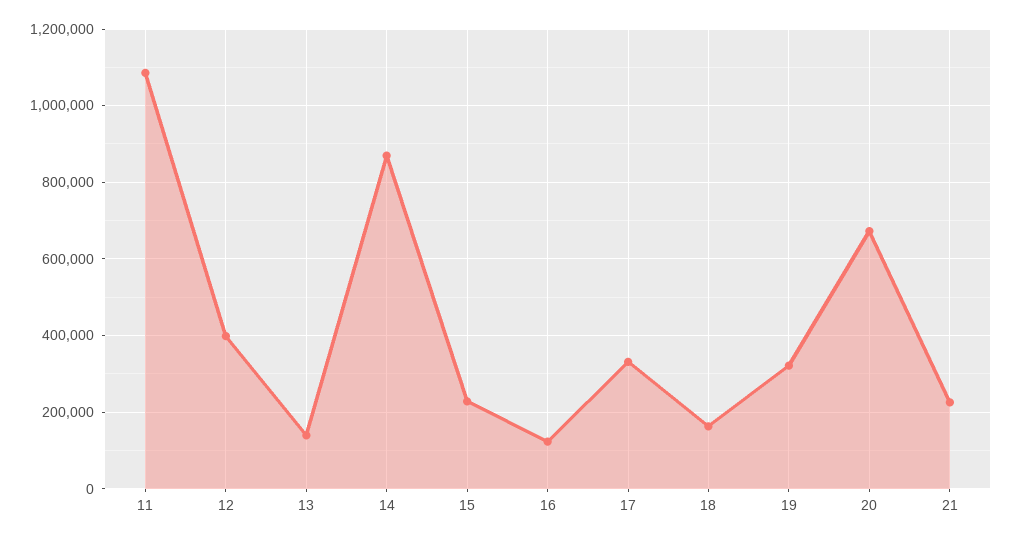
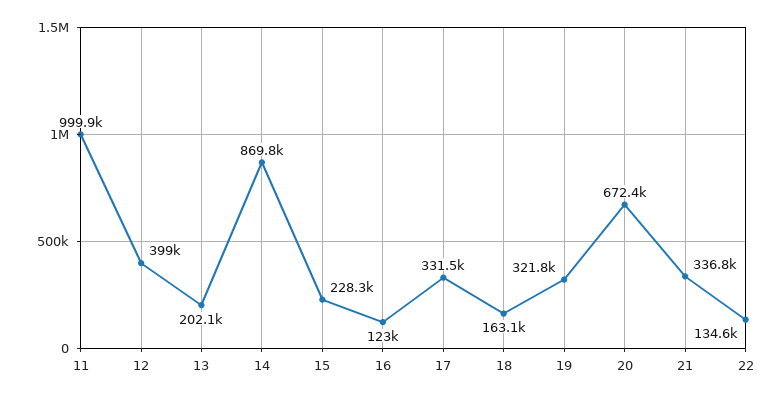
11: 1080000 -> 999900
13: 140000 -> 202100
21: 220000 -> 336800
22: none -> 134600

